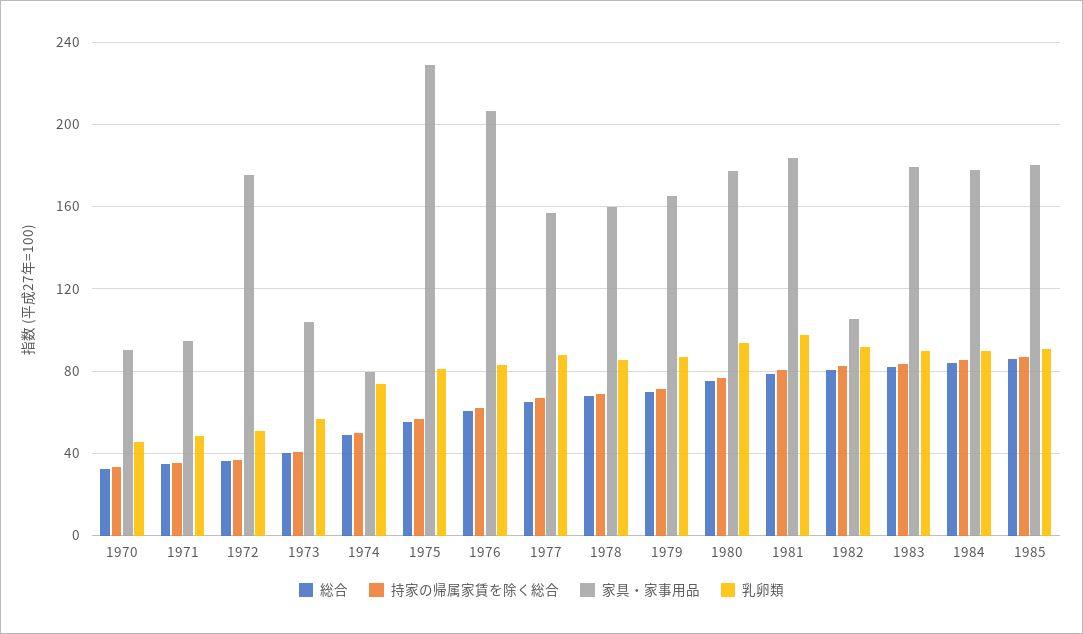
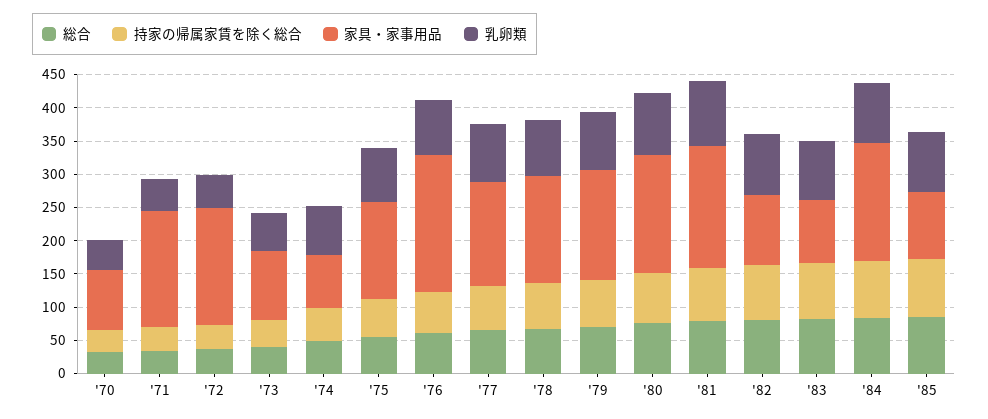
家具・家事用品, 1971: 95 -> 175
家具・家事用品, 1975: 230 -> 150
家具・家事用品, 1983: 180 -> 100
家具・家事用品, 1985: 180 -> 100

